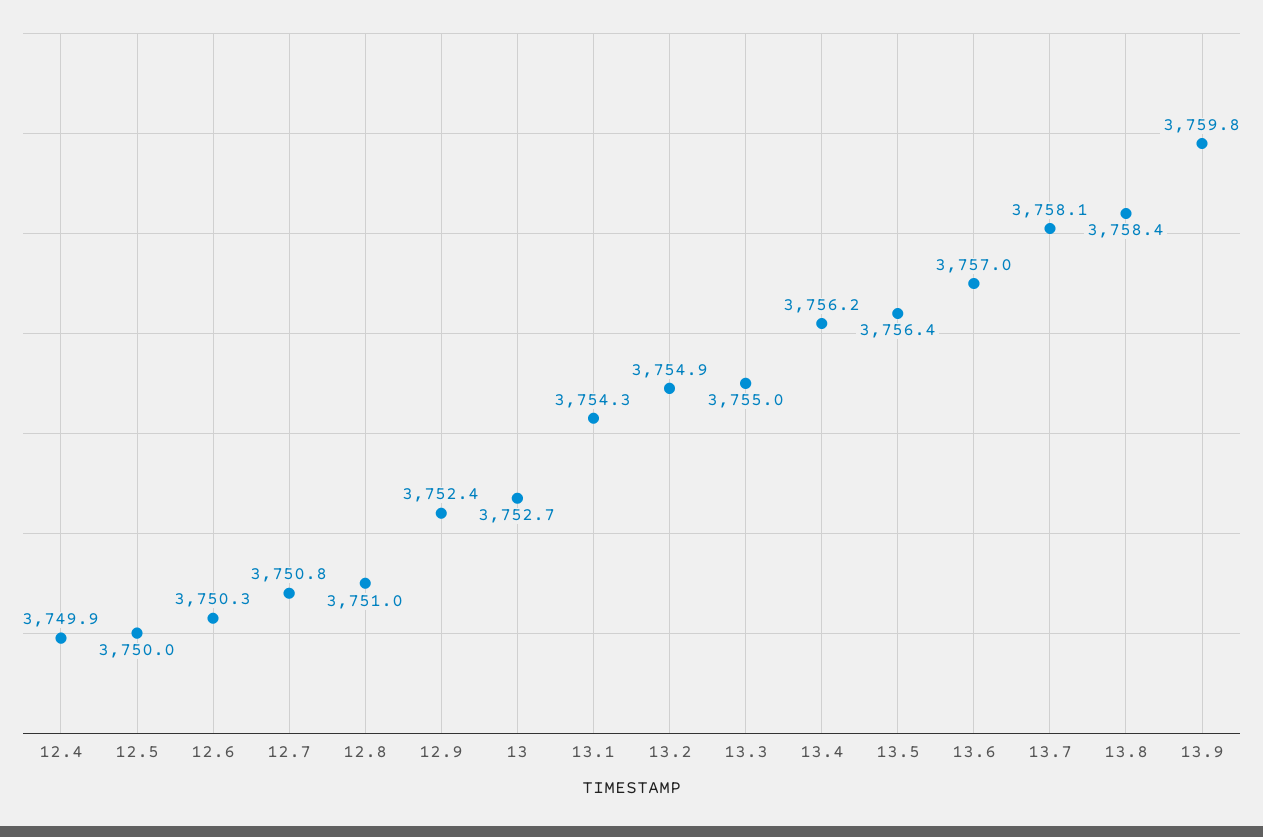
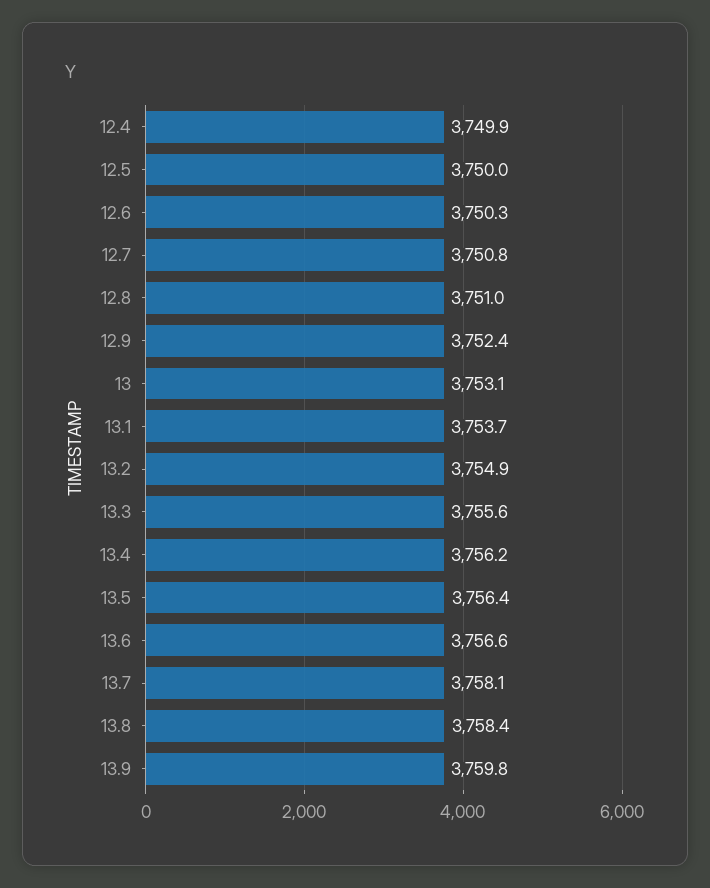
13: 3752.7 -> 3753.1
13.1: 3754.3 -> 3753.7
13.3: 3755 -> 3755.6
13.6: 3757 -> 3756.6

